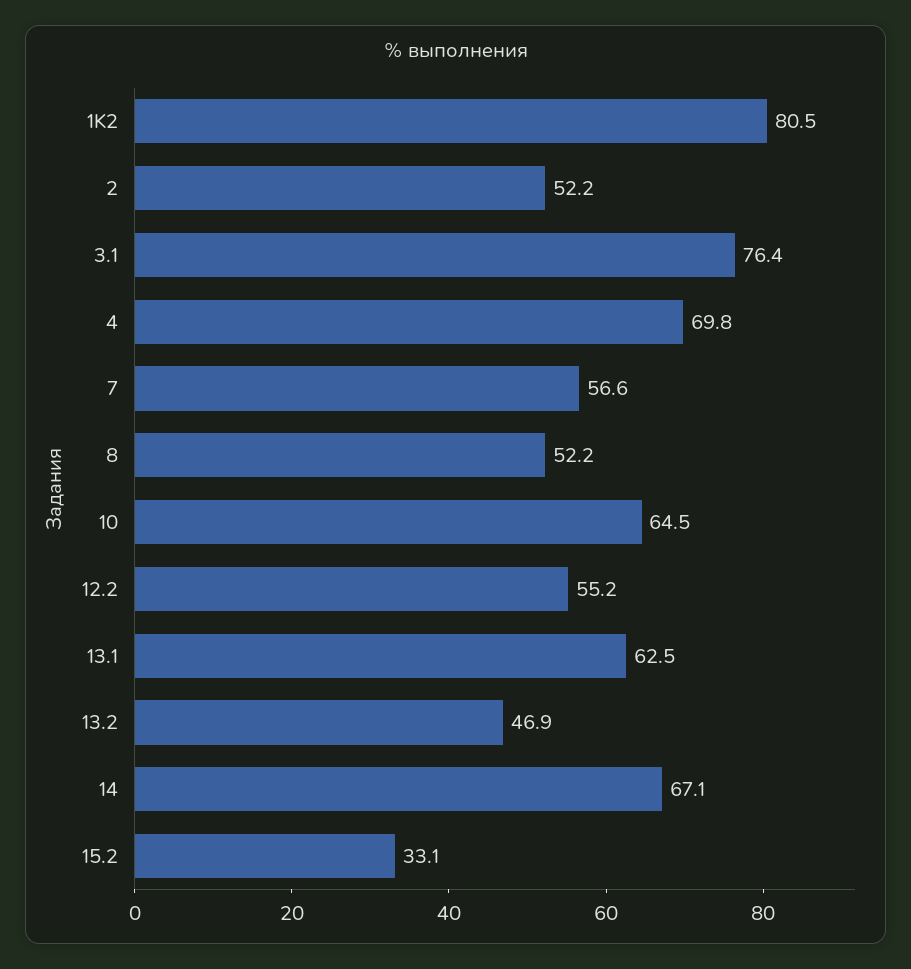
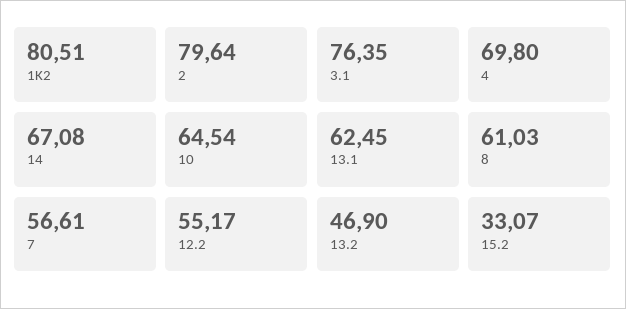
2: 52.2 -> 79.64
8: 52.2 -> 61.03

